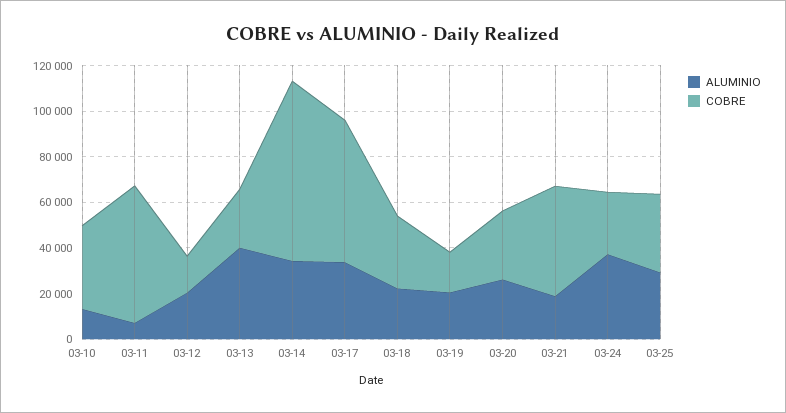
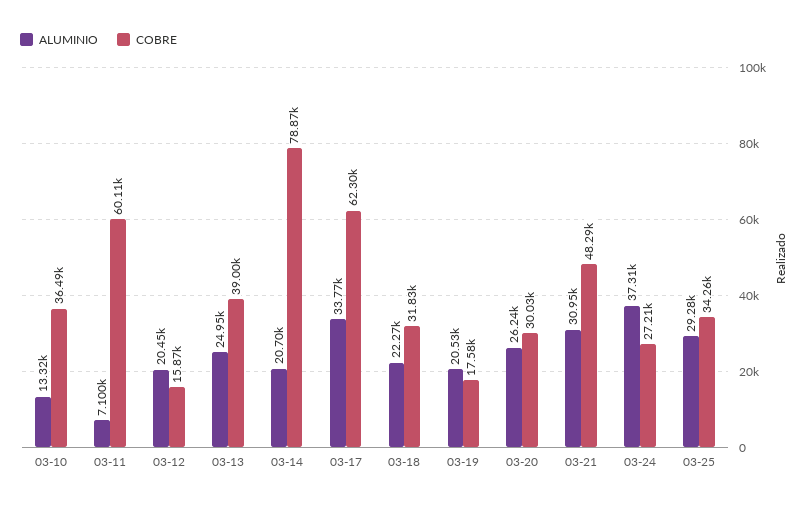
ALUMINIO, 03-13: 40000 -> 24950
COBRE, 03-13: 25000 -> 39000
ALUMINIO, 03-14: 35000 -> 20700
ALUMINIO, 03-21: 20000 -> 30950

